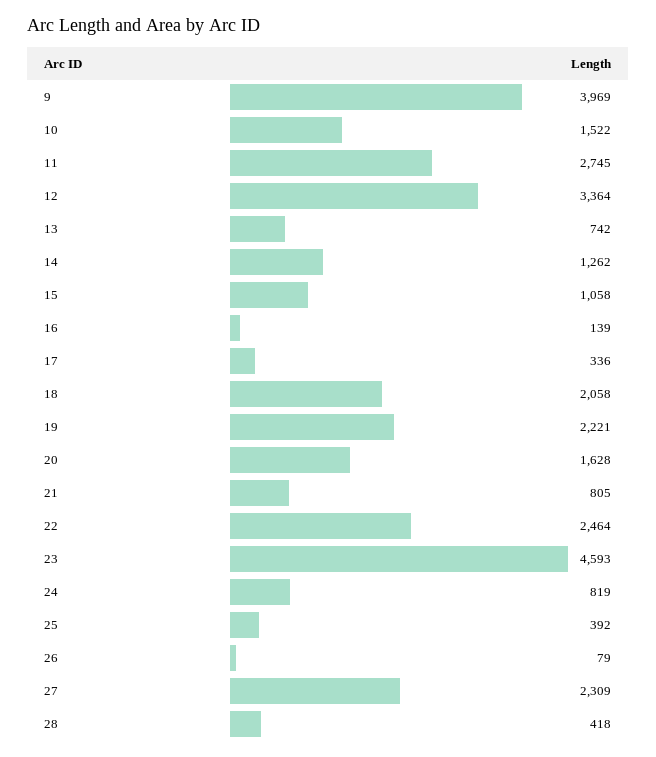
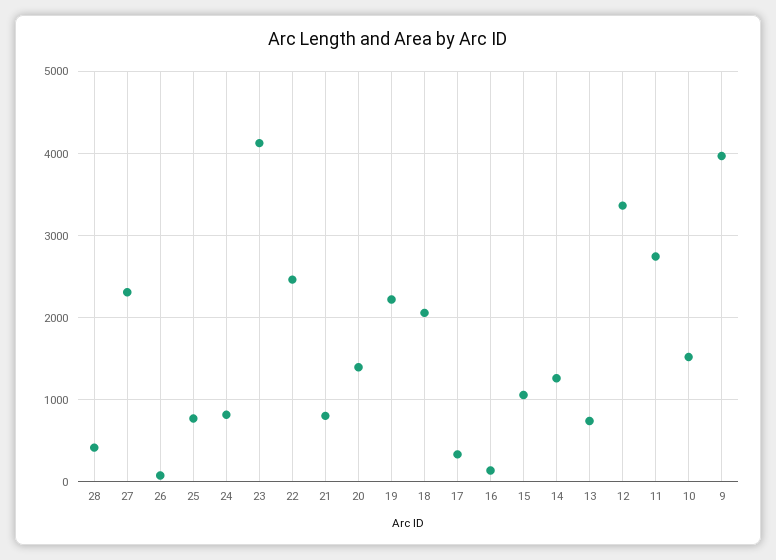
20: 1628 -> 1400
23: 4593 -> 4100
25: 392 -> 800

